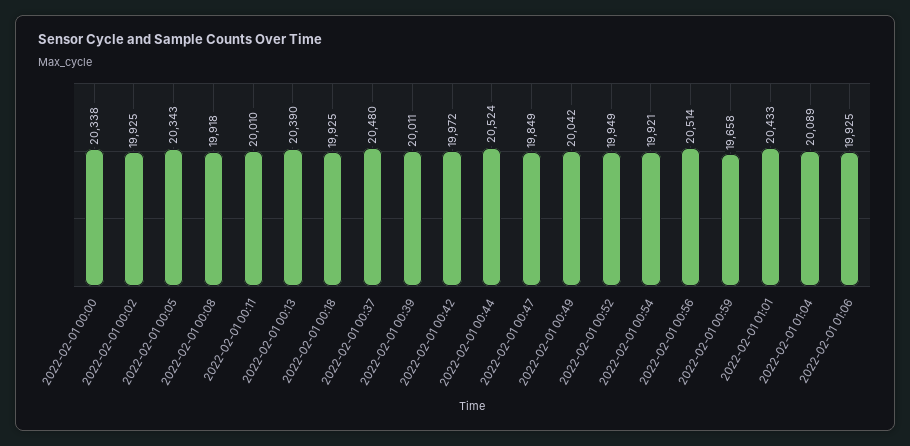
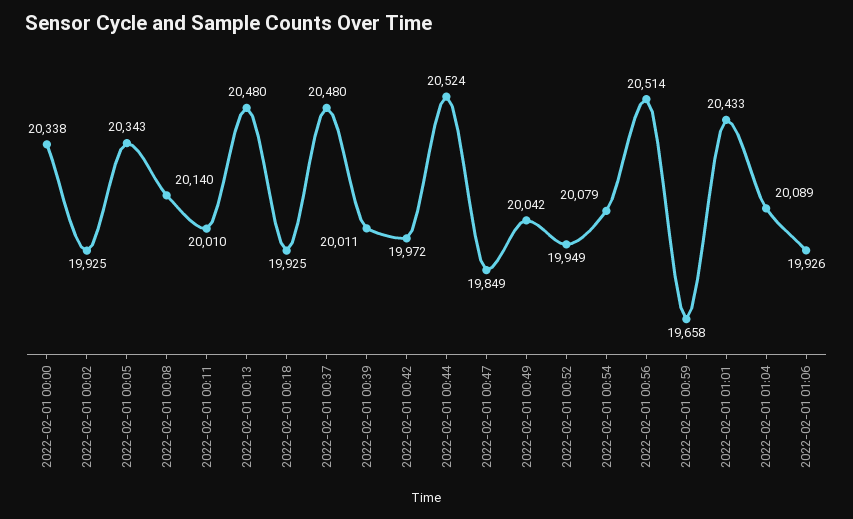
2022-02-01 00:08: 19918 -> 20140
2022-02-01 00:13: 20390 -> 20480
2022-02-01 00:54: 19921 -> 20079
2022-02-01 01:06: 19925 -> 19926

